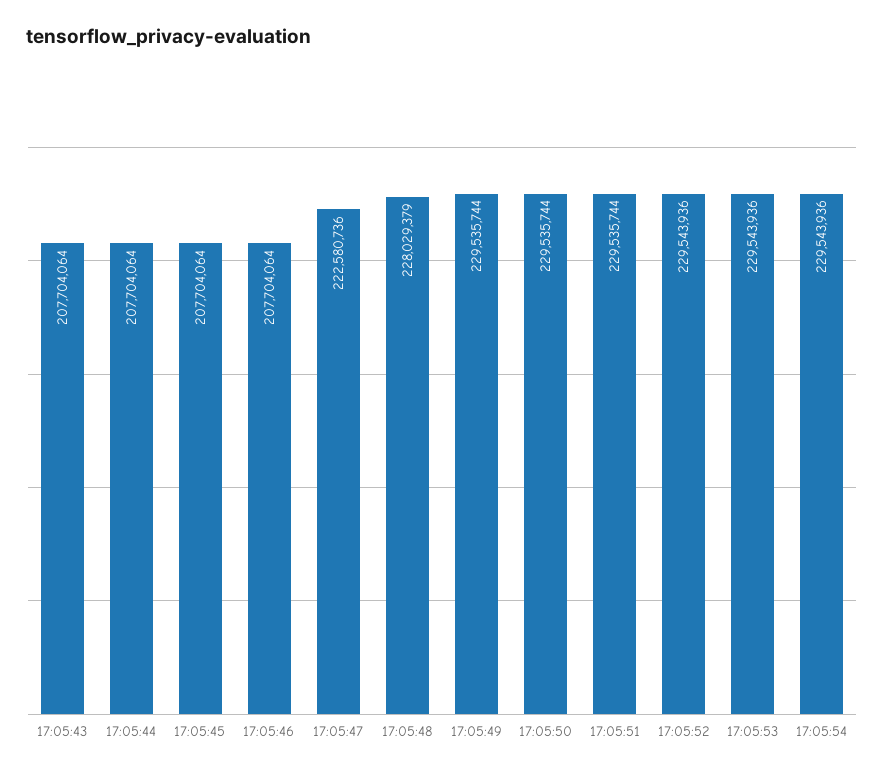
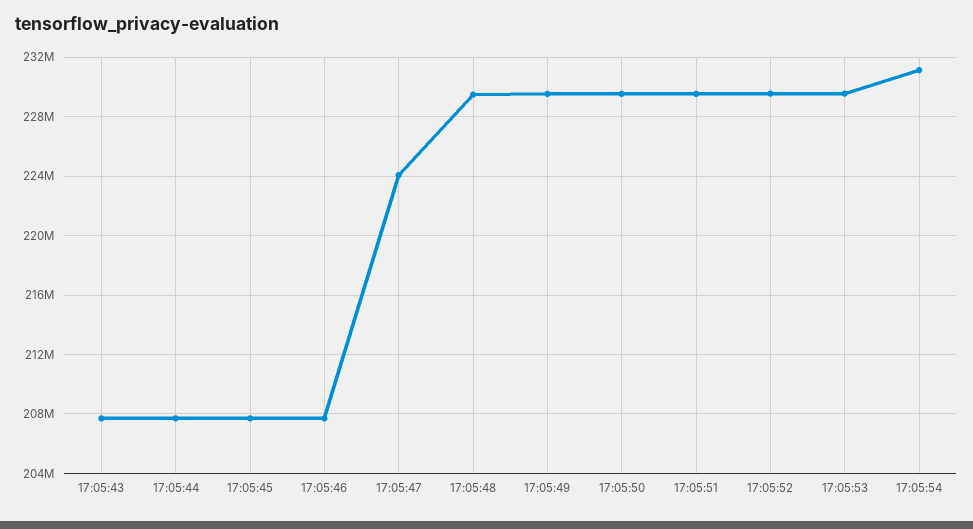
17:05:47: 222580736 -> 224000000
17:05:48: 228029379 -> 229500000
17:05:54: 229543936 -> 231000000

